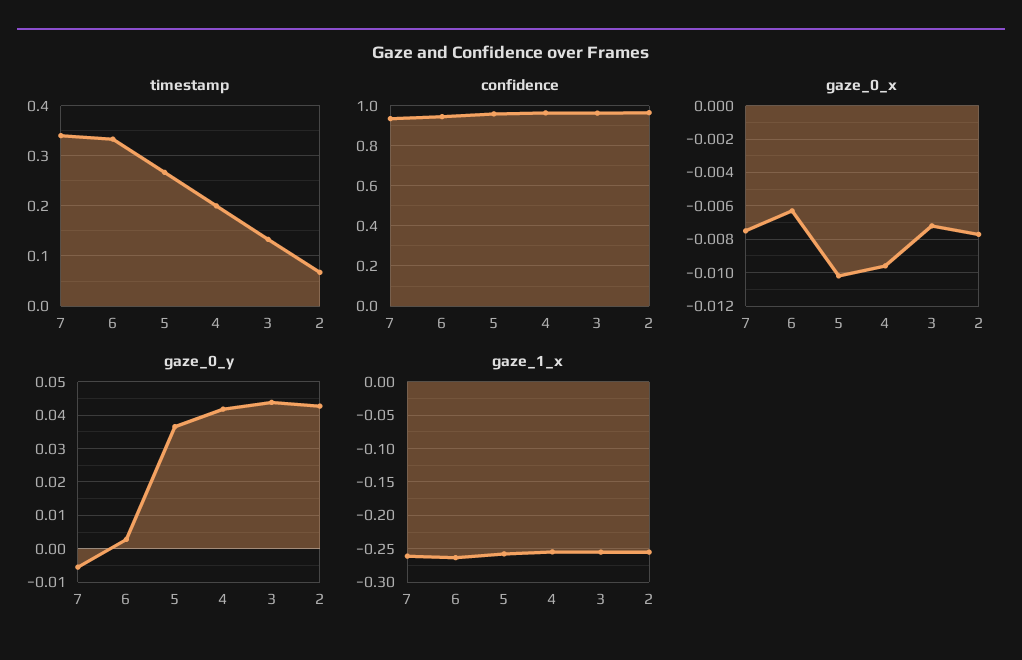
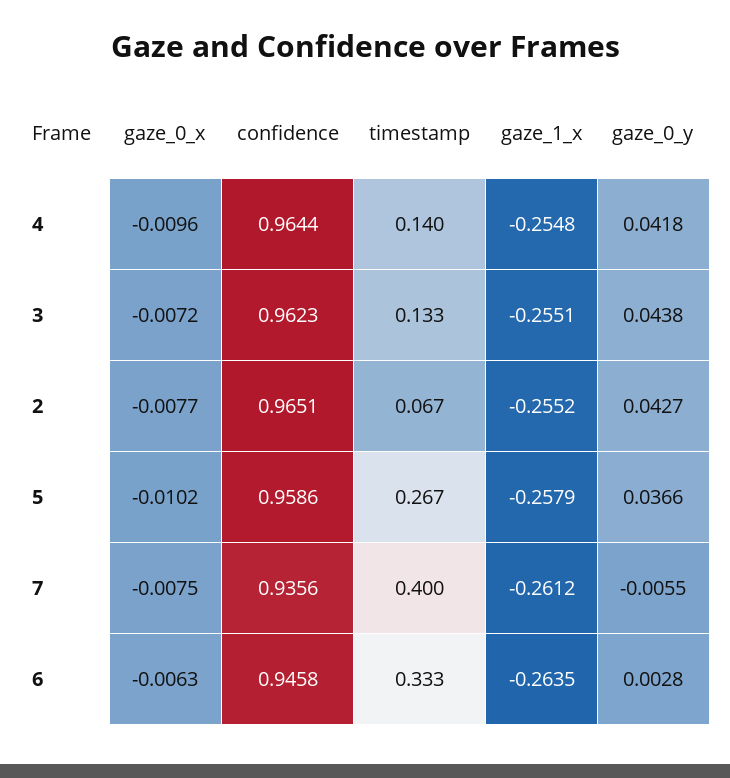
timestamp, 7: 0.34 -> 0.4
timestamp, 4: 0.2 -> 0.14

